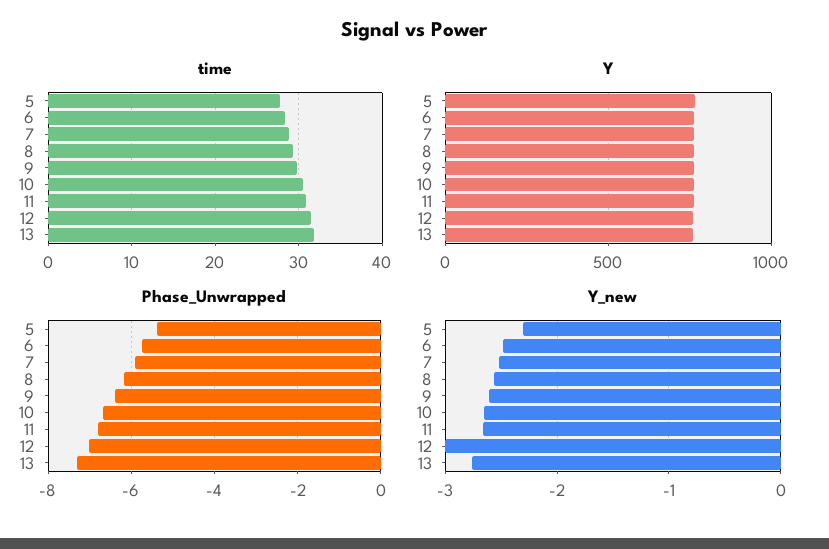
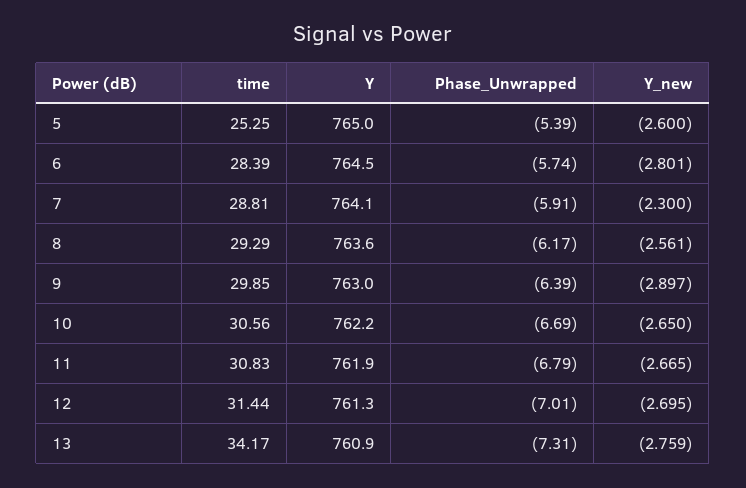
time, 5: 28 -> 25.25
time, 13: 32 -> 34.17
Y_new, 5: -2.3 -> -2.6
Y_new, 6: -2.5 -> -2.801
Y_new, 7: -2.5 -> -2.3
Y_new, 9: -2.6 -> -2.897
Y_new, 12: -3 -> -2.695

